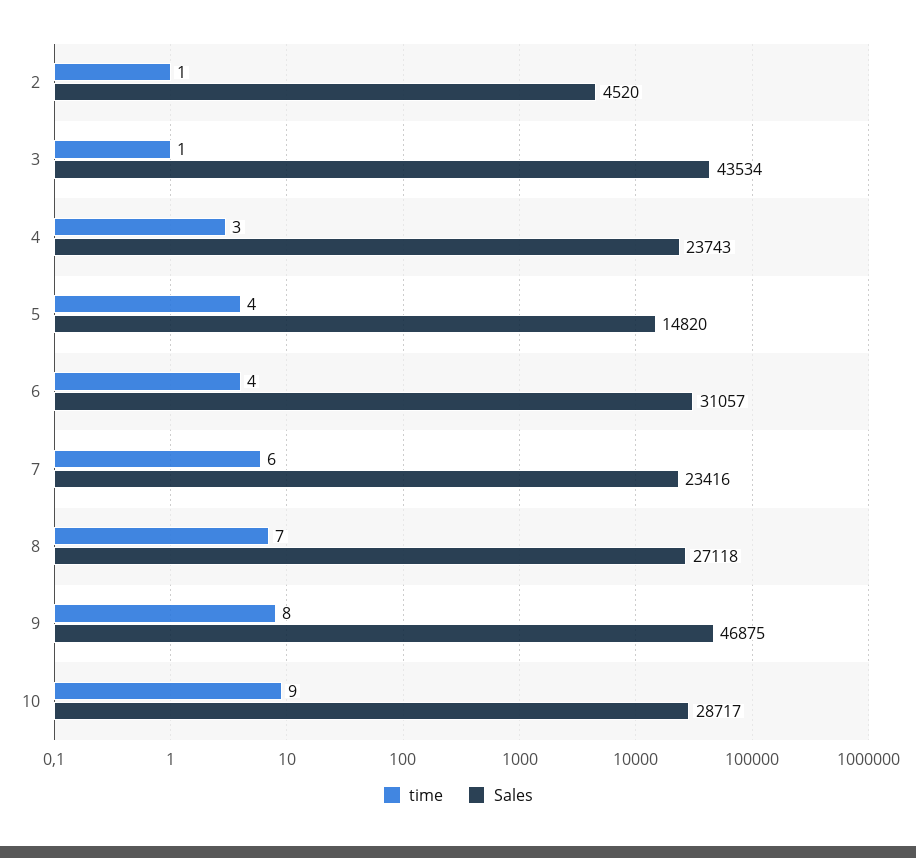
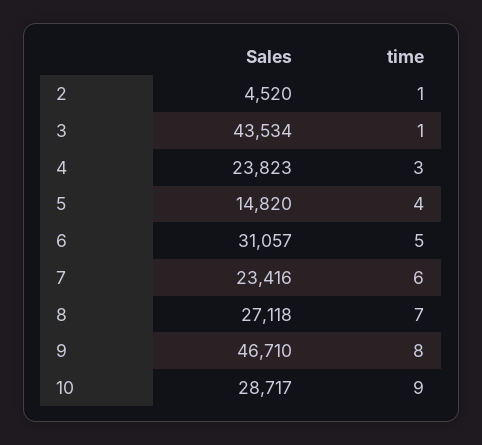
Sales, 4: 23743 -> 23823
time, 6: 4 -> 5
Sales, 9: 46875 -> 46710

